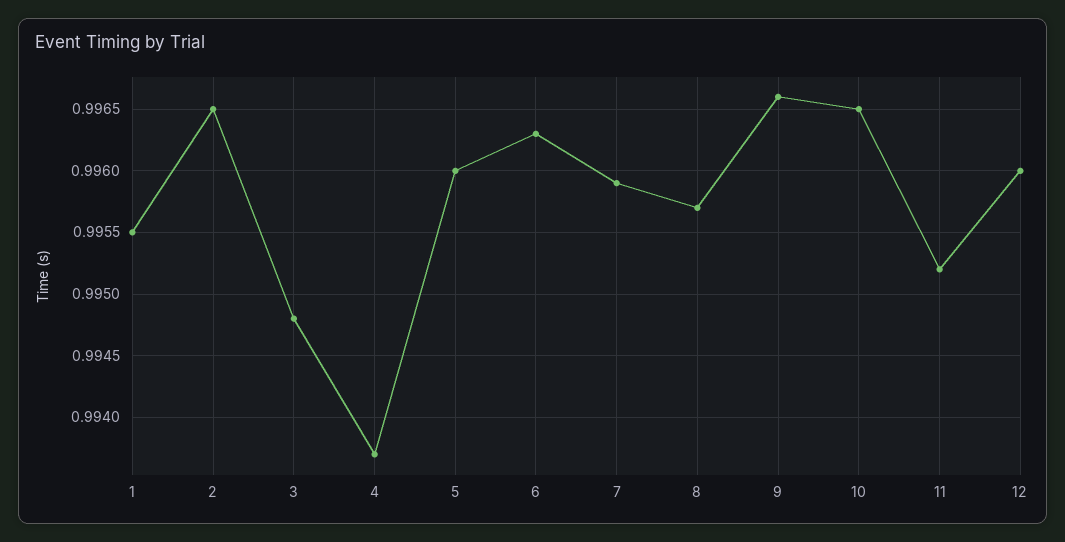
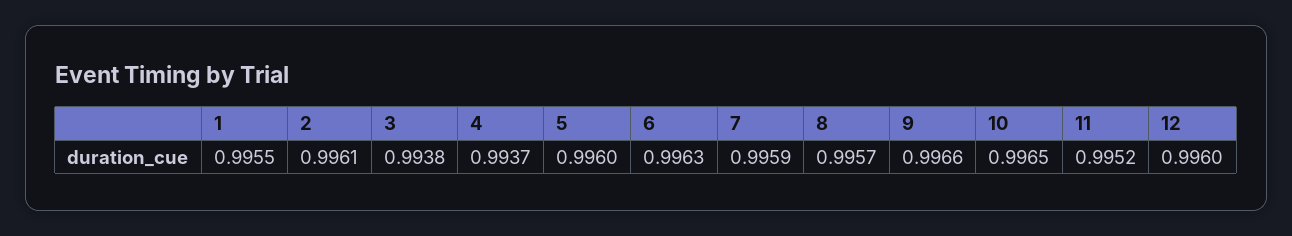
2: 0.9965 -> 0.9961
3: 0.9948 -> 0.9938

